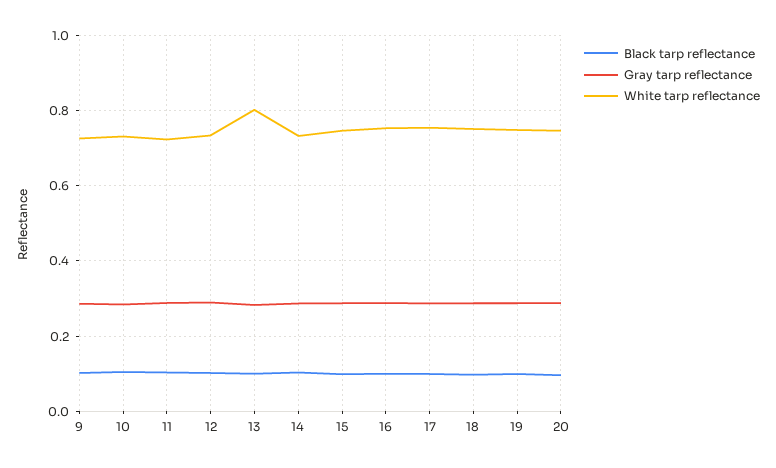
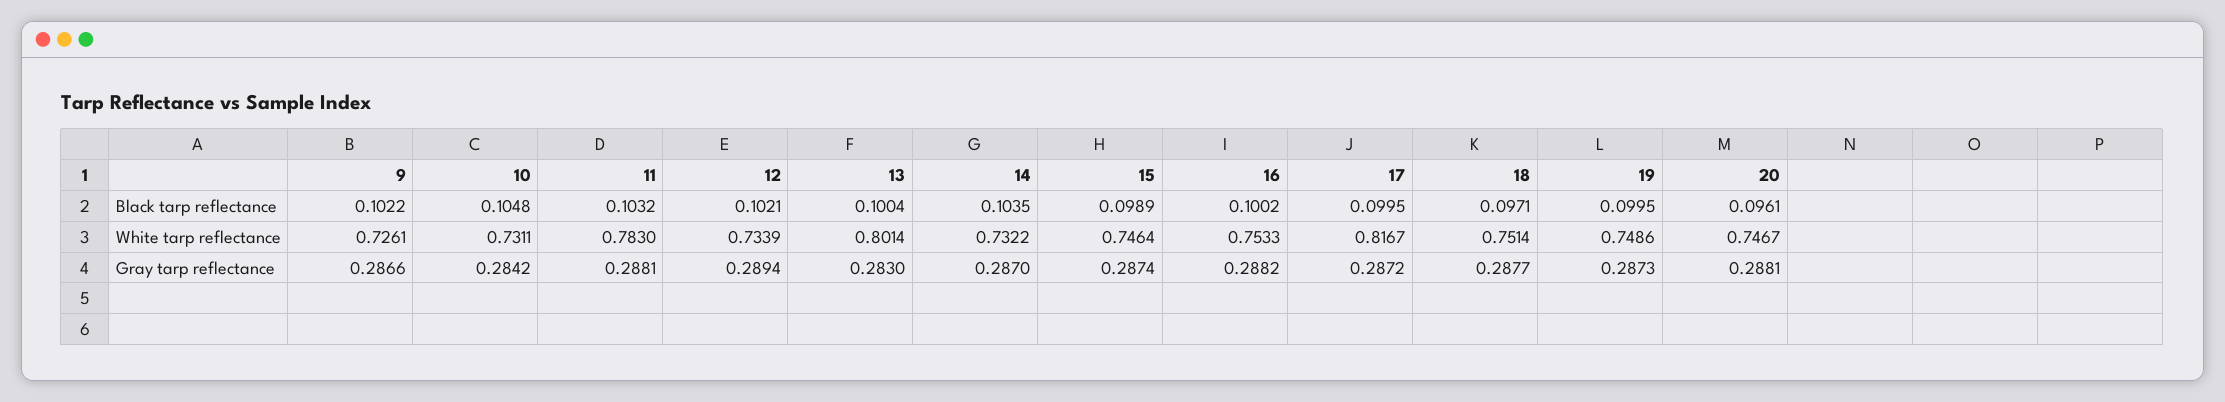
White tarp reflectance, 11: 0.72 -> 0.783
White tarp reflectance, 17: 0.76 -> 0.8167

